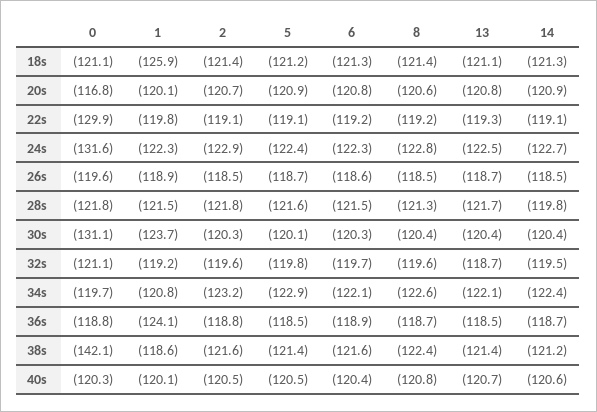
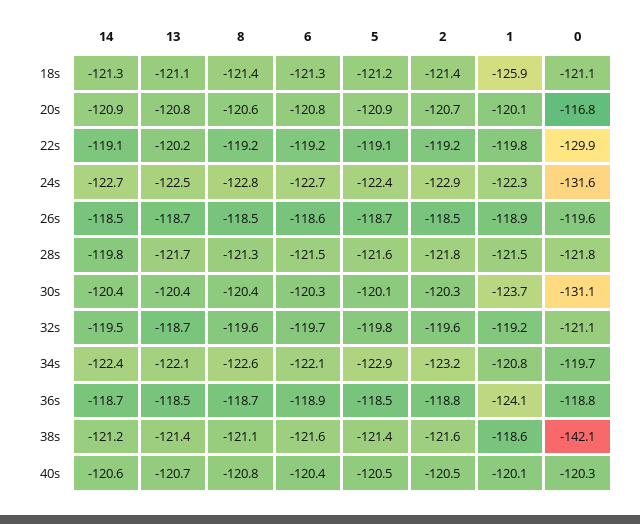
2, 22s: -119.1 -> -119.2
13, 22s: -119.3 -> -120.2
6, 24s: -122.3 -> -122.7
8, 38s: -122.4 -> -121.1

